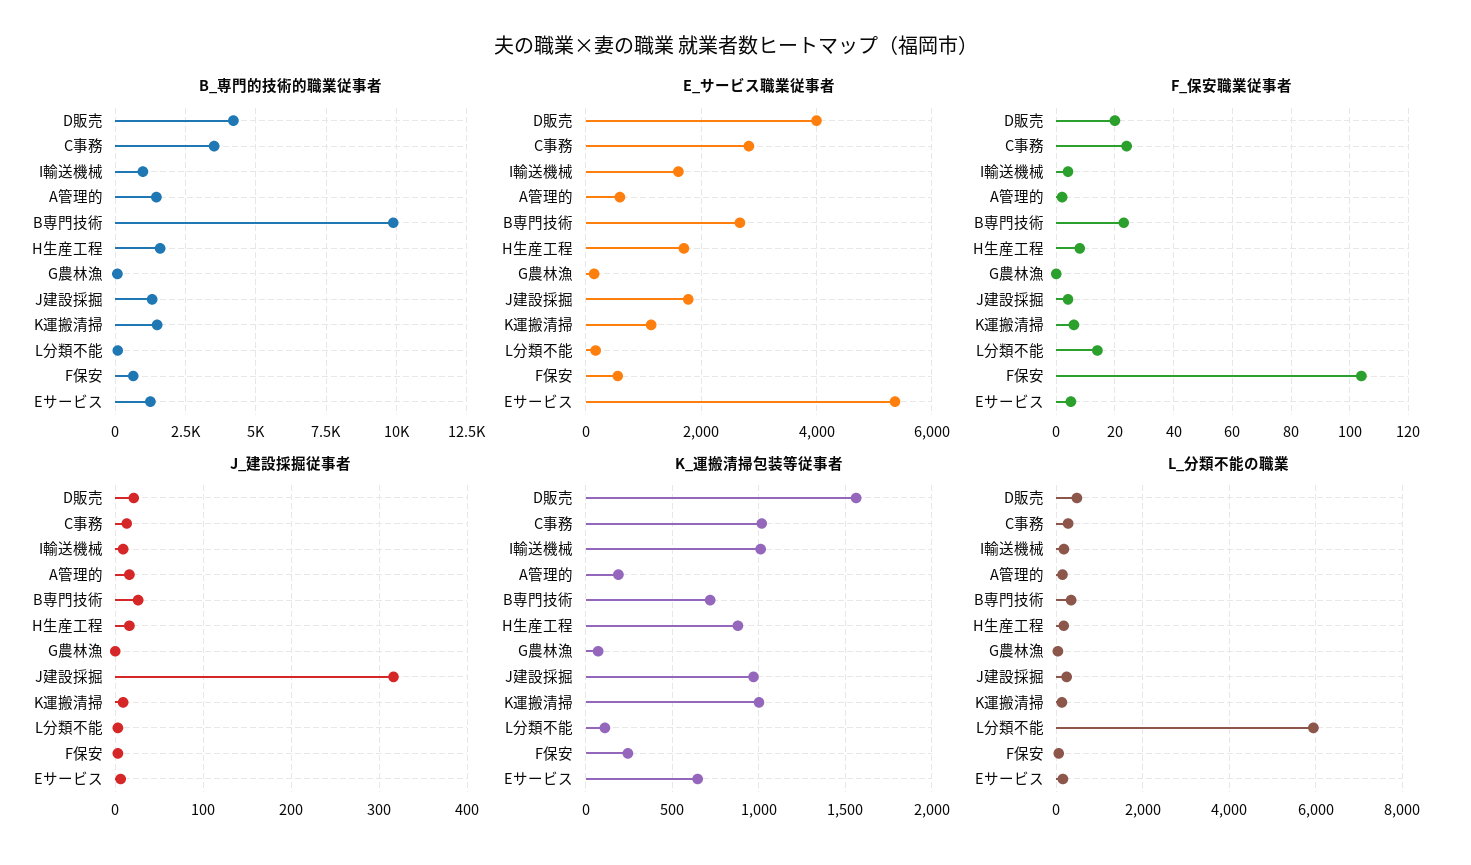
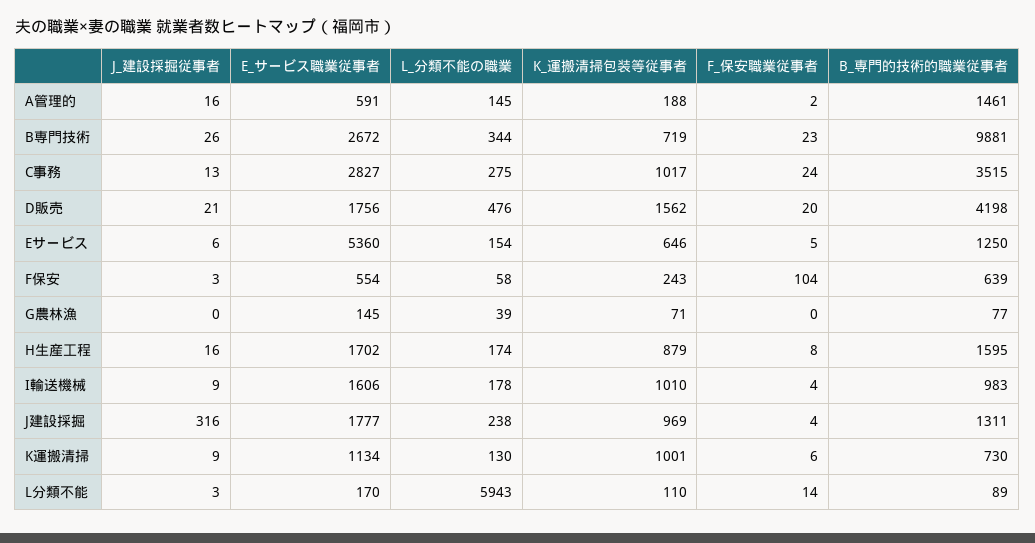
B_専門的技術的職業従事者, K運搬清掃: 1500 -> 730
E_サービス職業従事者, D販売: 4000 -> 1756

